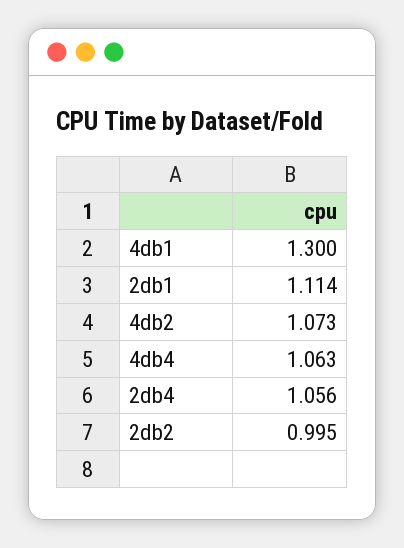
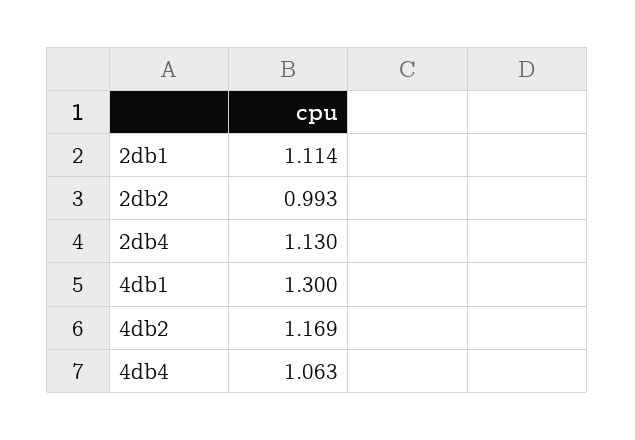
4db2: 1.073 -> 1.169
2db4: 1.056 -> 1.13
2db2: 0.995 -> 0.993

